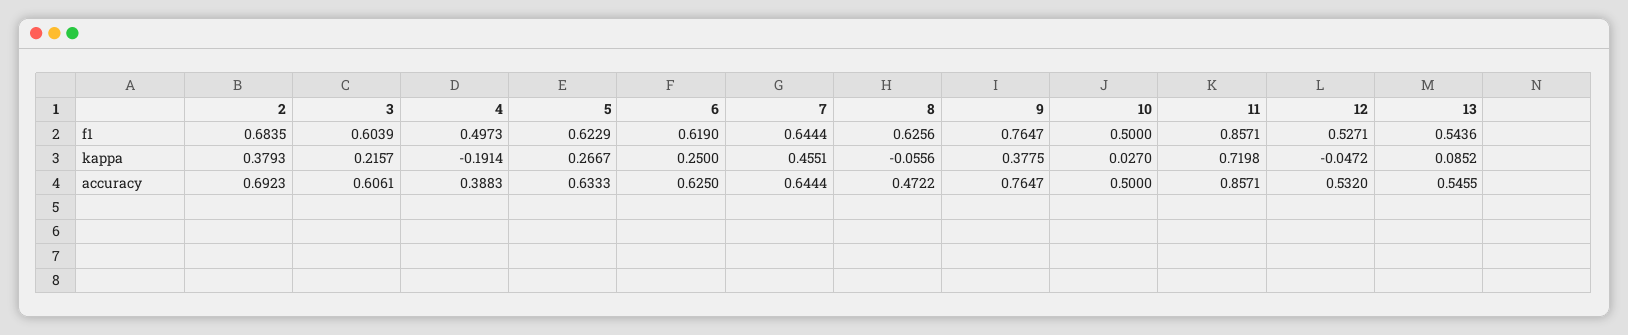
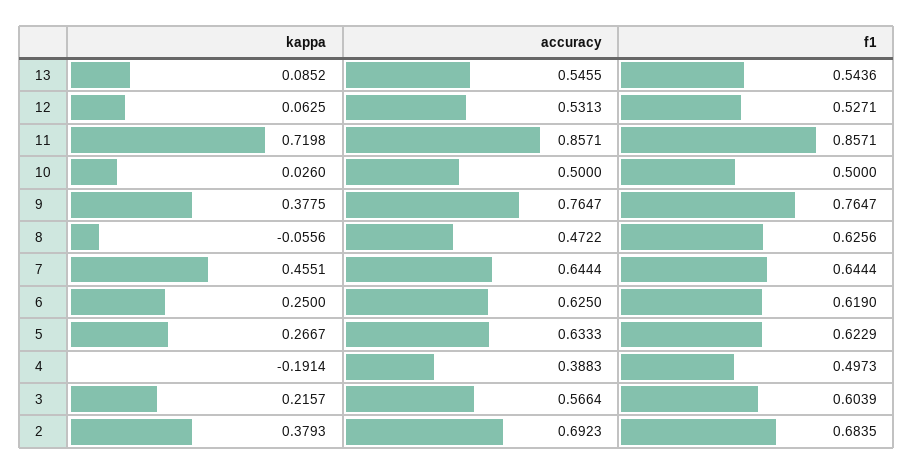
10, kappa: 0.027 -> 0.026
12, kappa: -0.0472 -> 0.0625
3, accuracy: 0.6061 -> 0.5664
12, accuracy: 0.532 -> 0.5313

